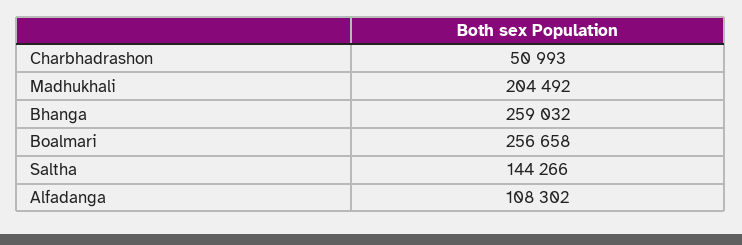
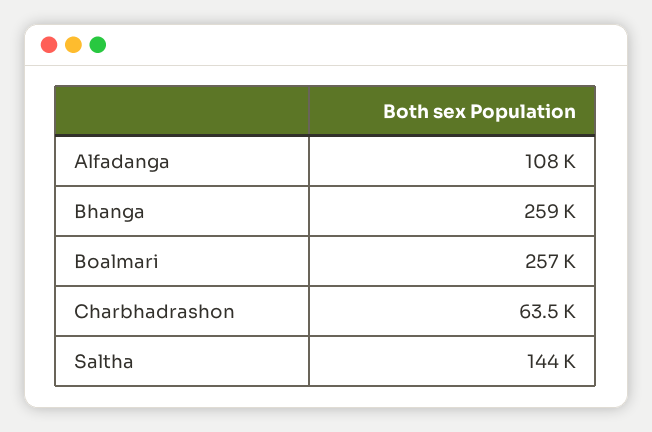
Charbhadrashon: 50993 -> 63500
Madhukhali: 204492 -> none

